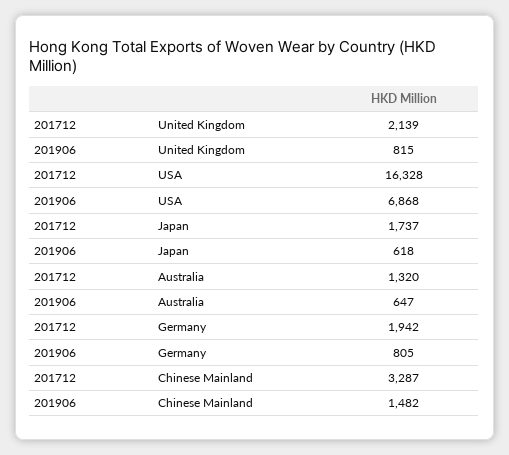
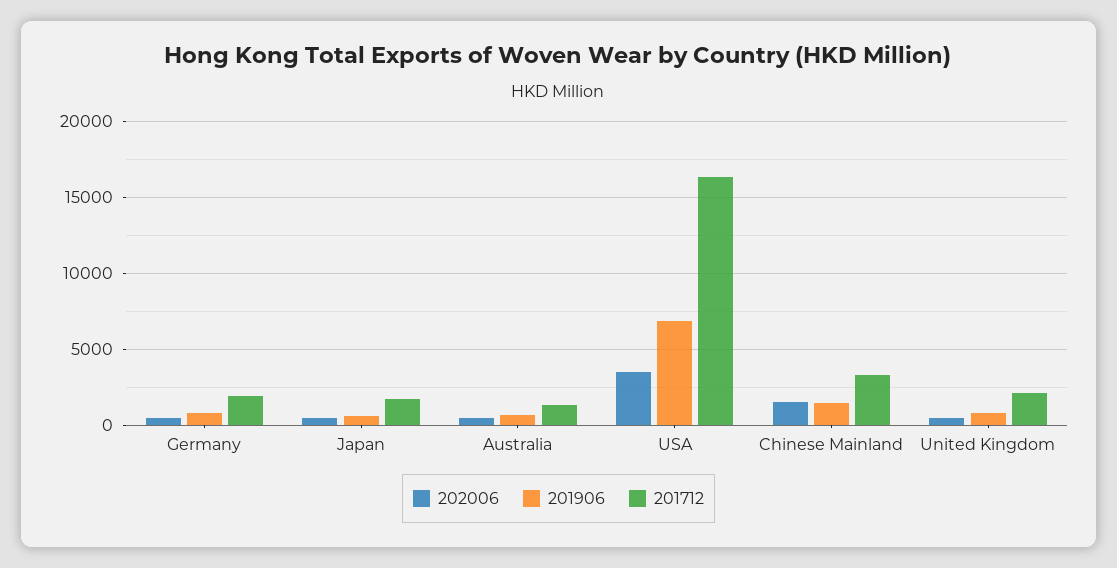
202006, Germany: none -> 500
202006, Japan: none -> 500
202006, Australia: none -> 500
202006, USA: none -> 3500
202006, Chinese Mainland: none -> 1500
202006, United Kingdom: none -> 500

